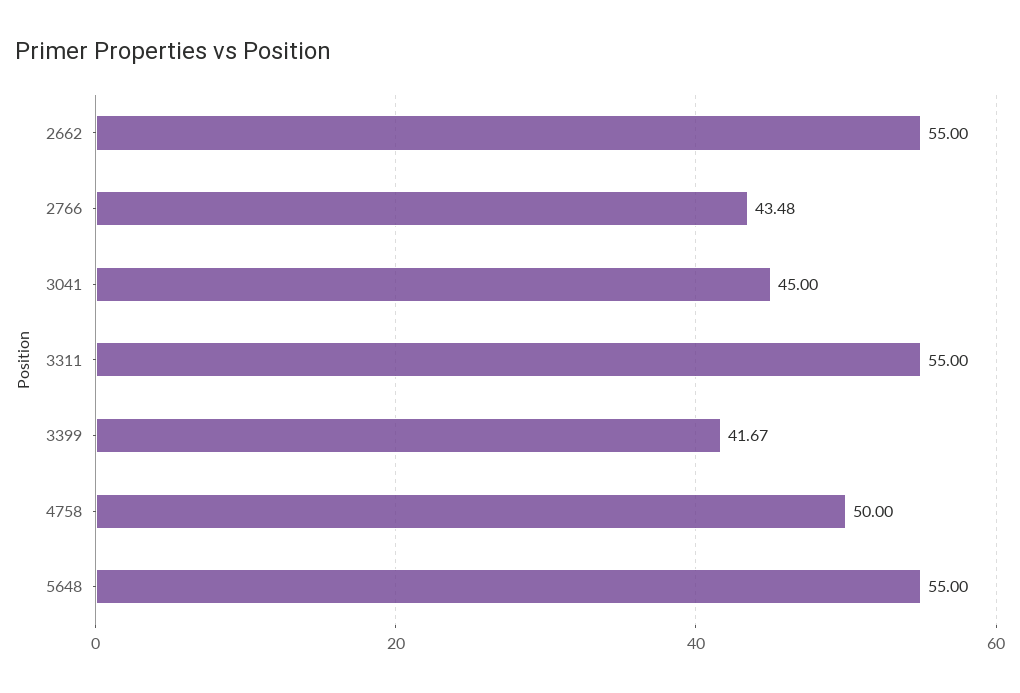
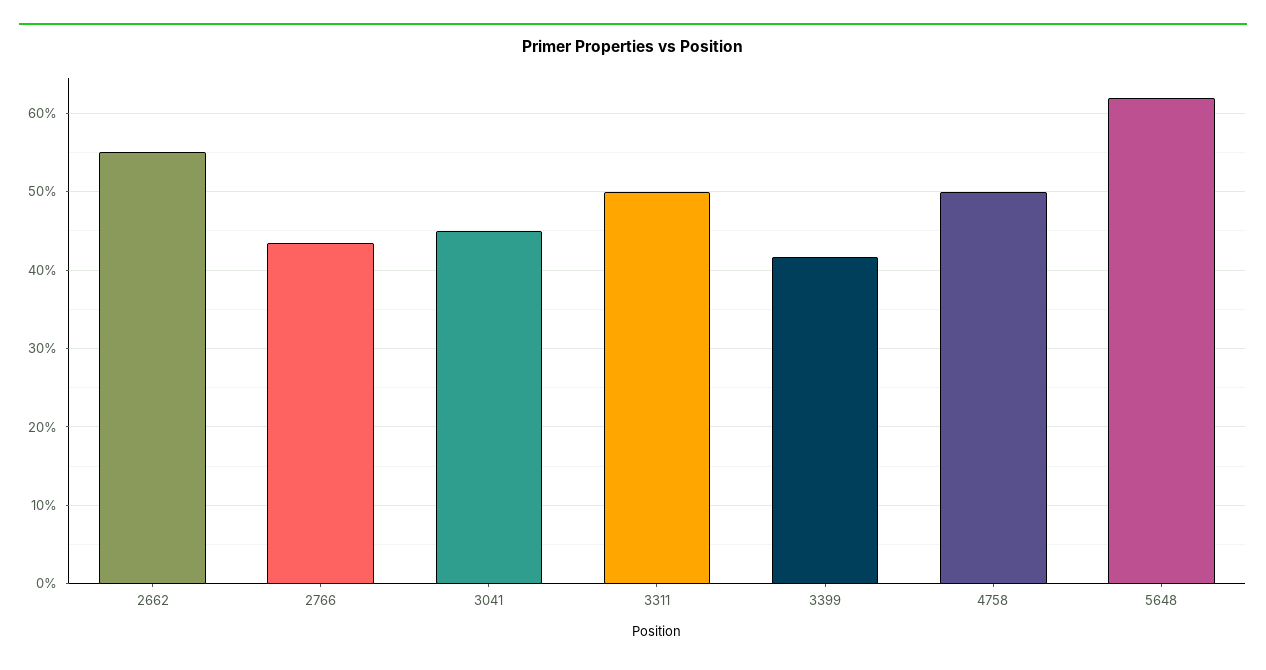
3311: 55 -> 50
5648: 55 -> 62

